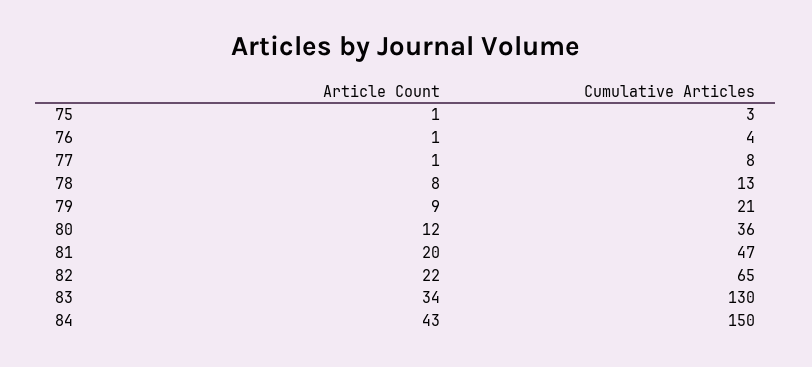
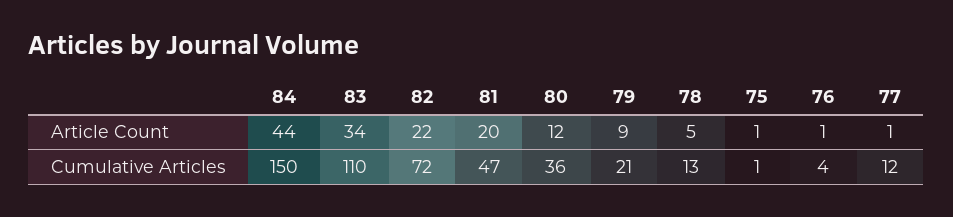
Cumulative Articles, 75: 3 -> 1
Cumulative Articles, 77: 8 -> 12
Article Count, 78: 8 -> 5
Cumulative Articles, 82: 65 -> 72
Cumulative Articles, 83: 130 -> 110
Article Count, 84: 43 -> 44

